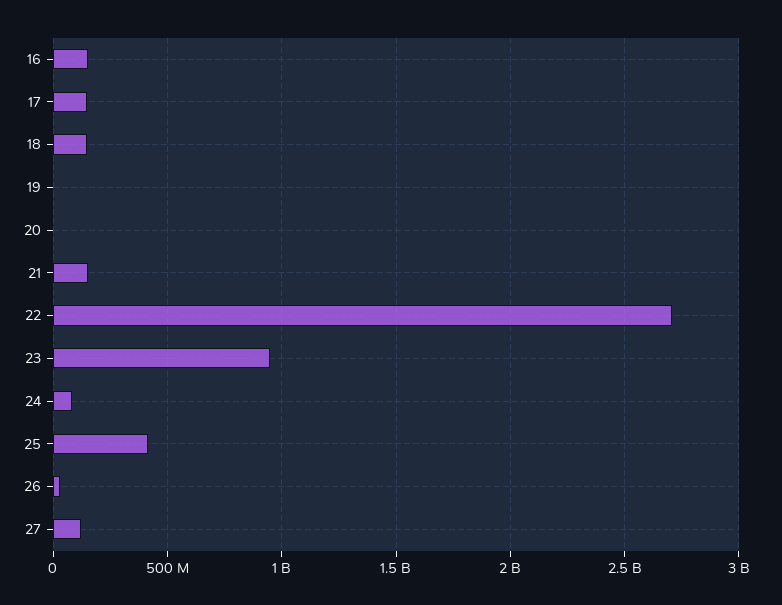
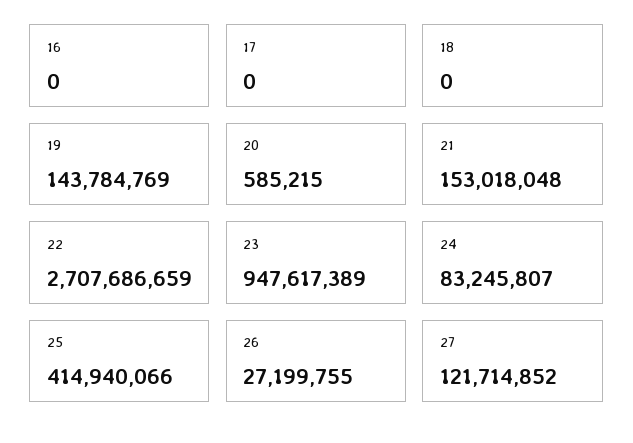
16: 150000000 -> 0
17: 150000000 -> 0
18: 150000000 -> 0
19: 0 -> 143784769

